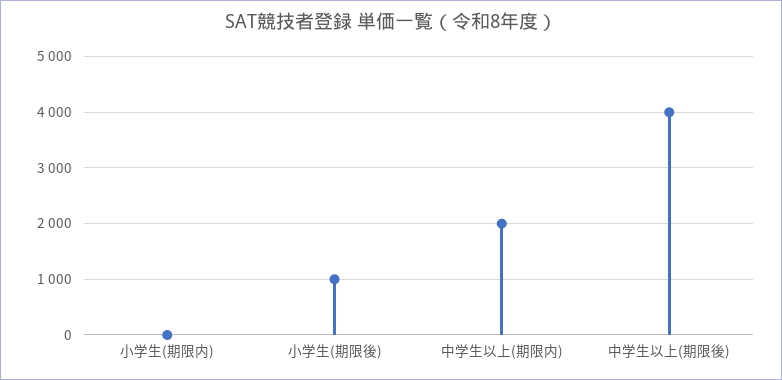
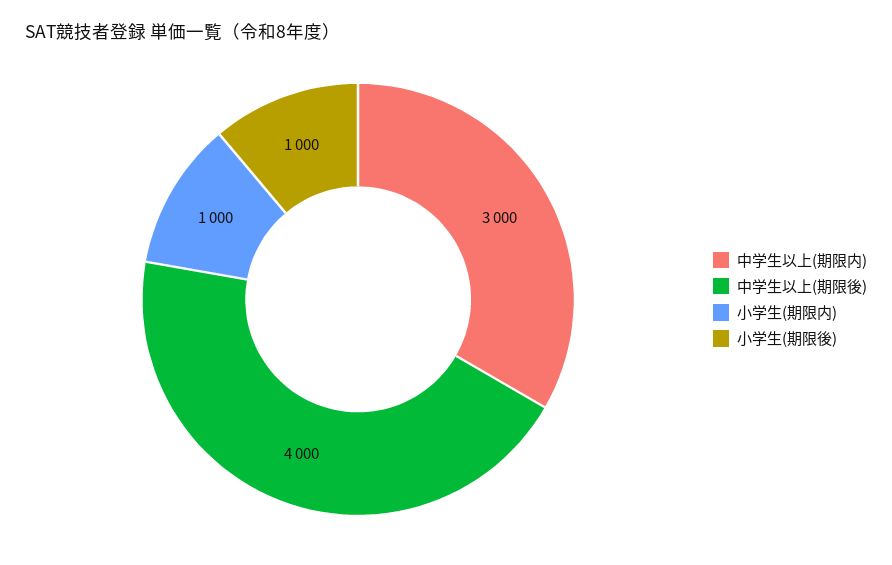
小学生(期限内): 0 -> 1000
中学生以上(期限内): 2000 -> 3000

